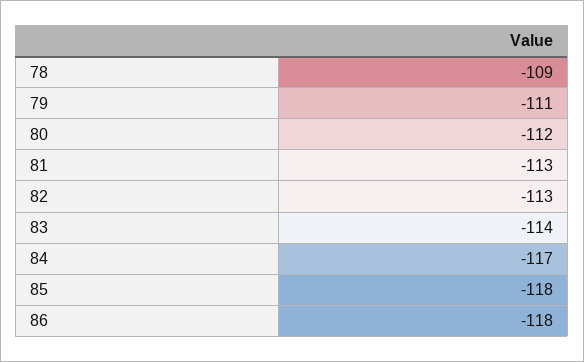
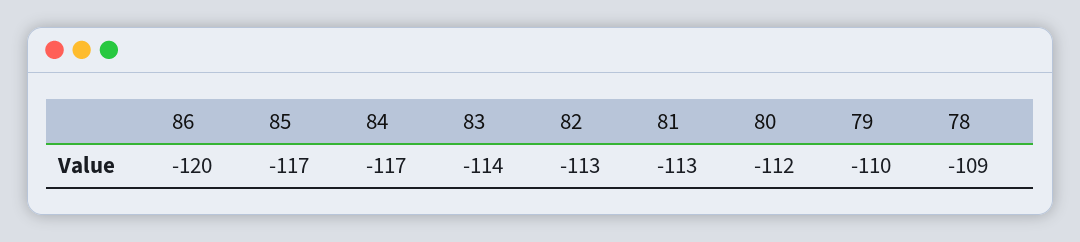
79: -111 -> -110
85: -118 -> -117
86: -118 -> -120

